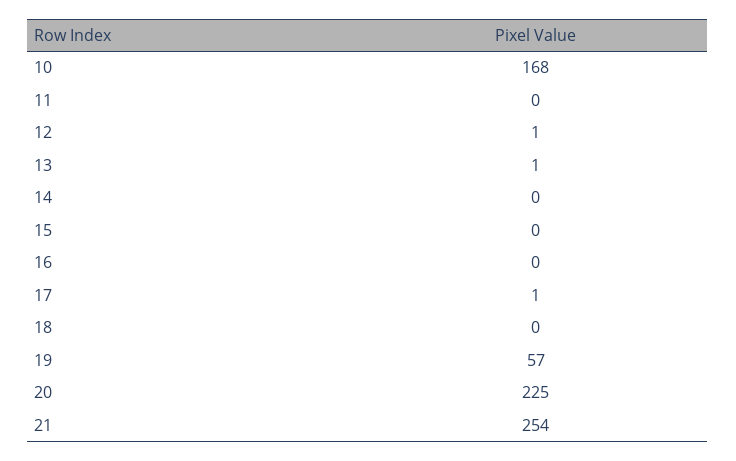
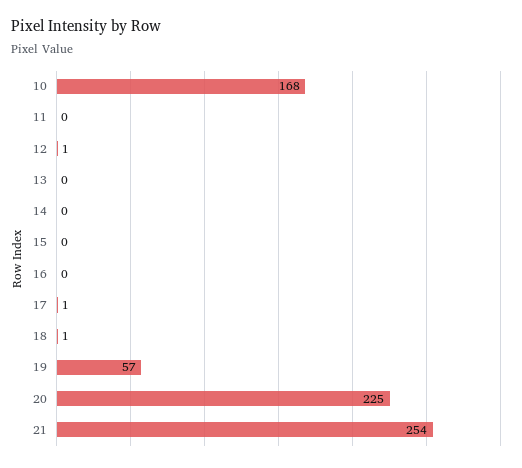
13: 1 -> 0
18: 0 -> 1

